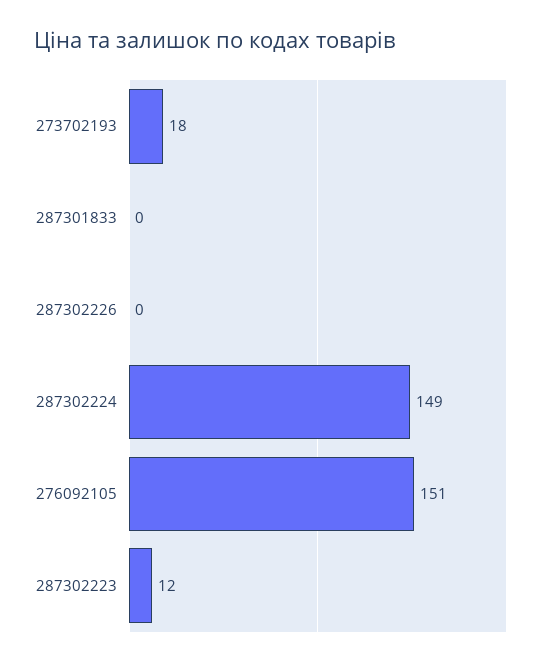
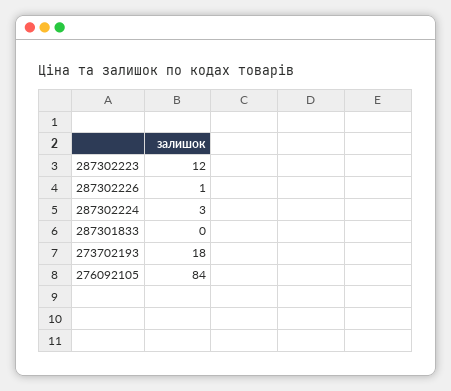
287302226: 0 -> 1
287302224: 149 -> 3
276092105: 151 -> 84

